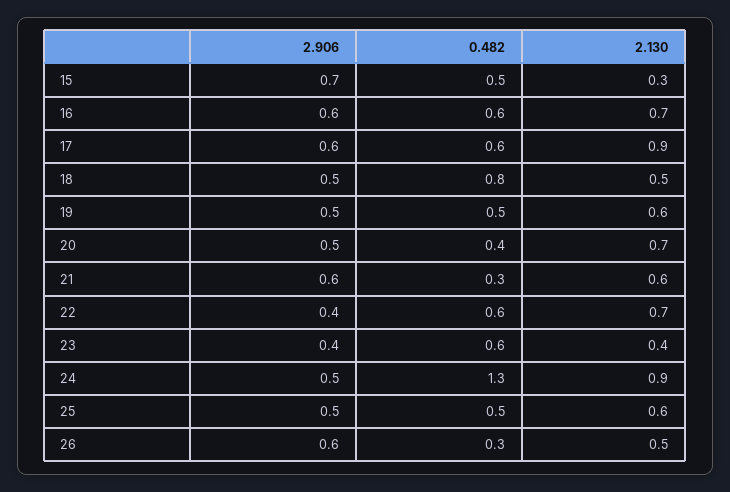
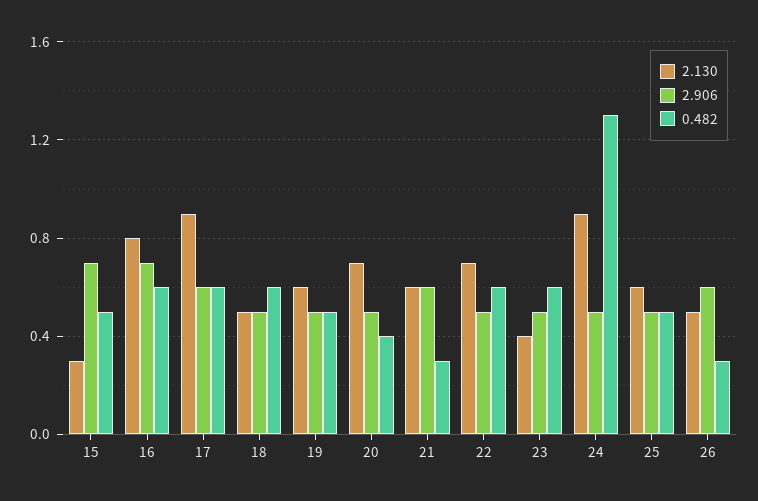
2.906, 16: 0.6 -> 0.7
2.130, 16: 0.7 -> 0.8
0.482, 18: 0.8 -> 0.6
2.906, 22: 0.4 -> 0.5
2.906, 23: 0.4 -> 0.5

